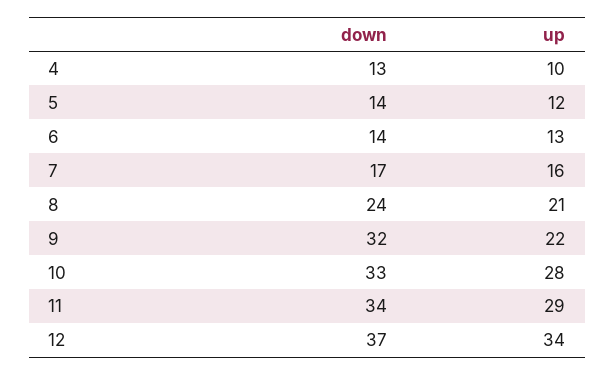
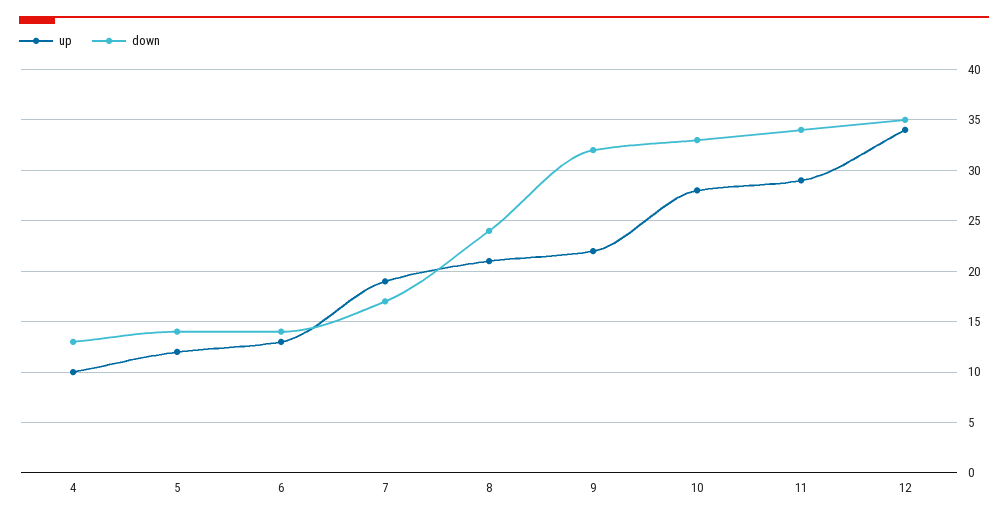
up, 7: 16 -> 19
down, 12: 37 -> 35

